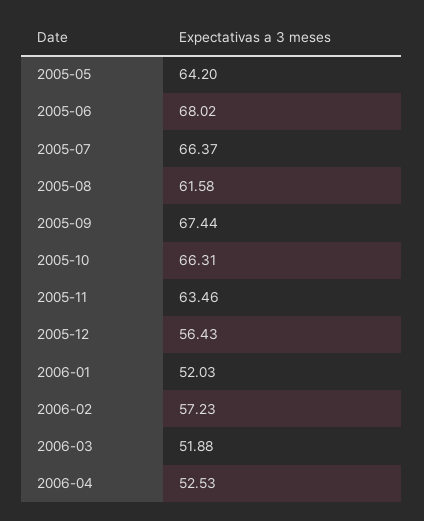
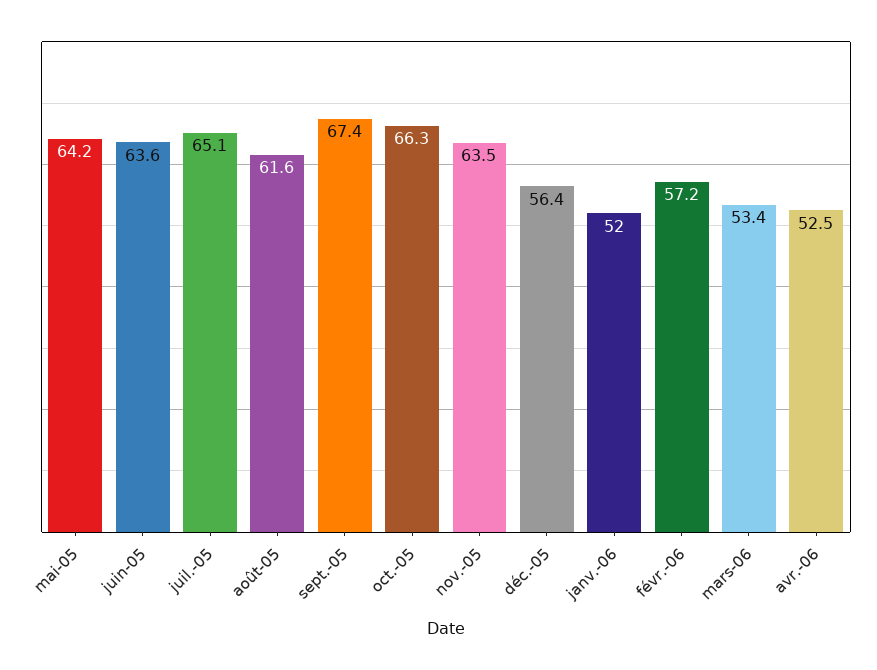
2005-06: 68.02 -> 63.6
2005-07: 66.37 -> 65.1
2006-03: 51.88 -> 53.4

